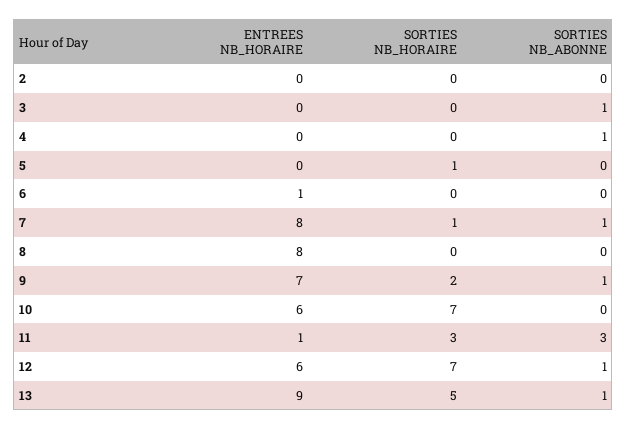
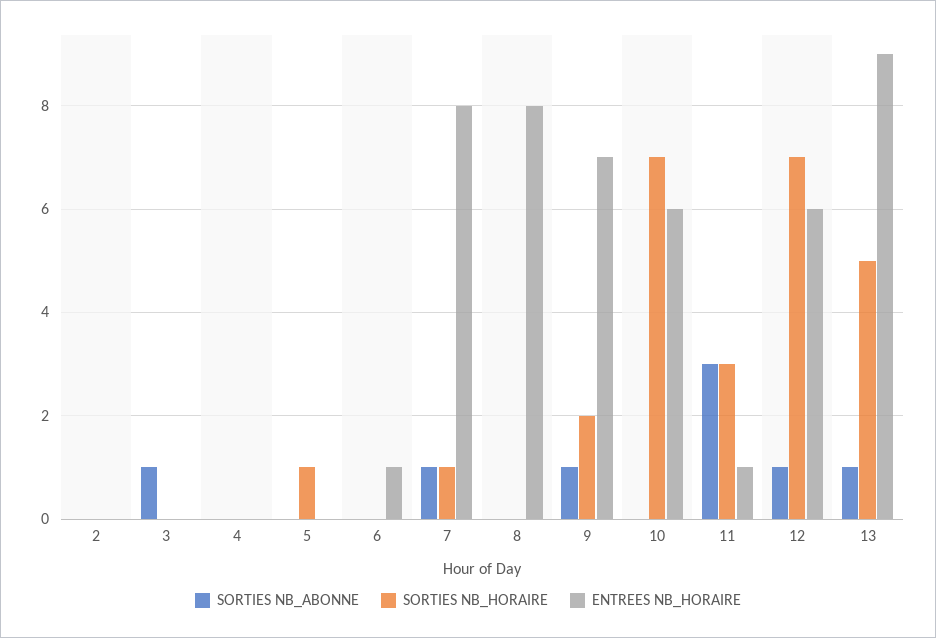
SORTIES NB_ABONNE, 4: 1 -> 0

